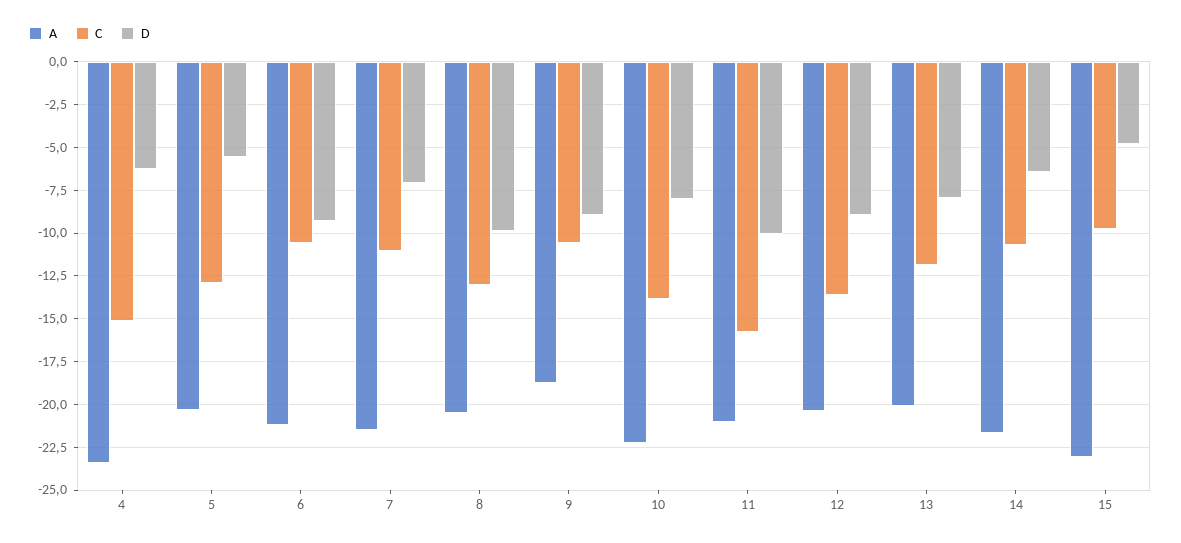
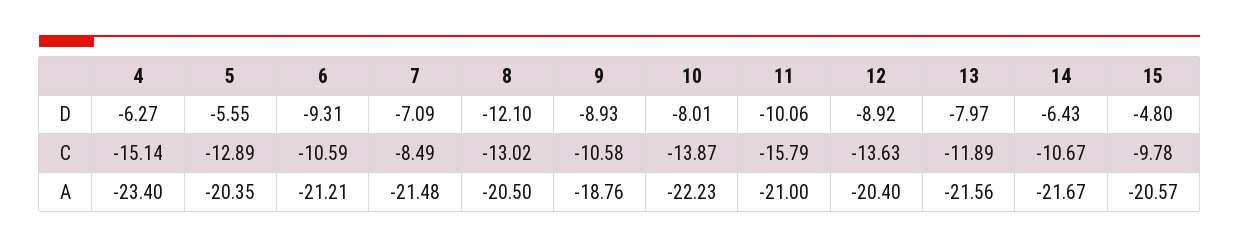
C, 7: -11 -> -8.49
D, 8: -10 -> -12.1
A, 13: -20 -> -21.56
A, 15: -23 -> -20.57

